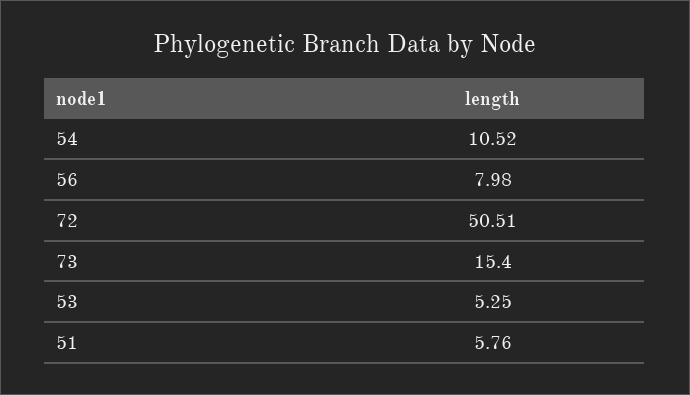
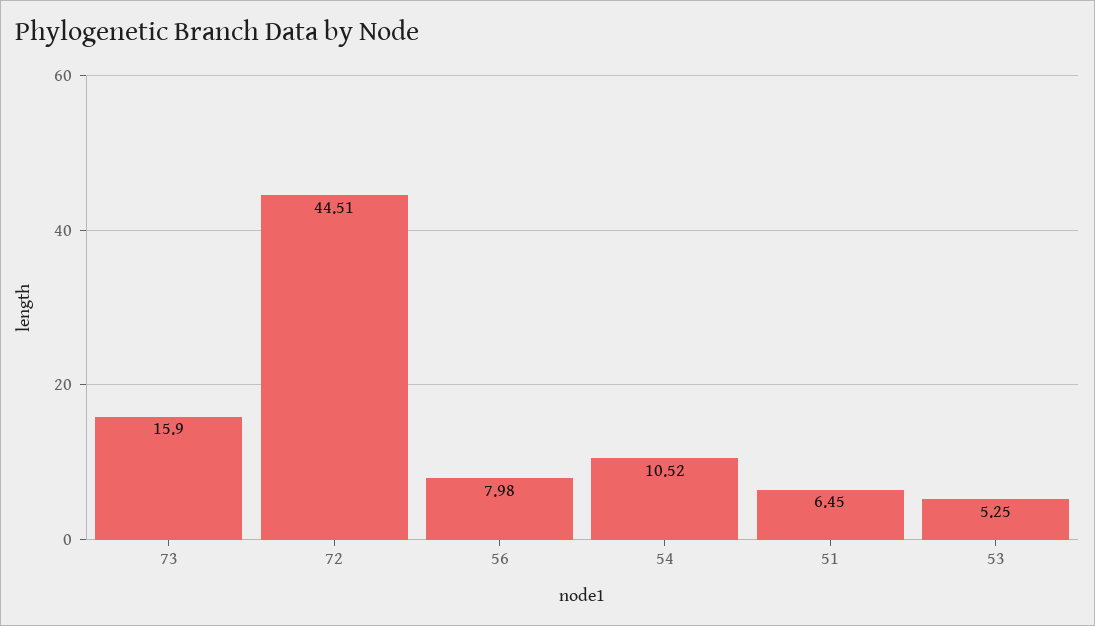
72: 50.51 -> 44.51
73: 15.4 -> 15.9
51: 5.76 -> 6.45

